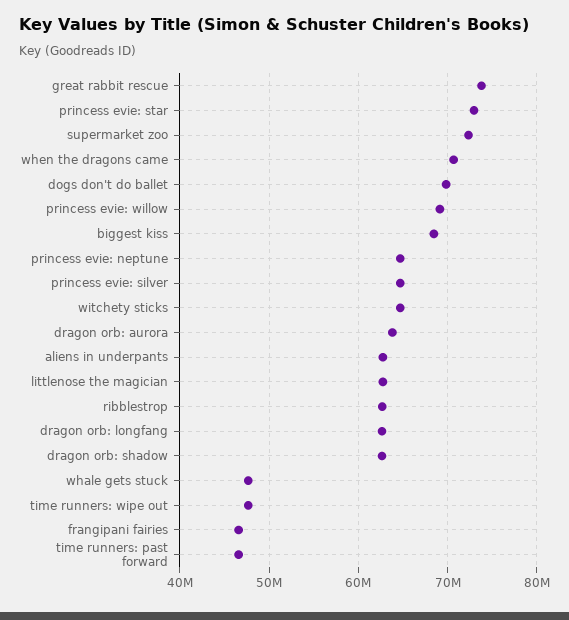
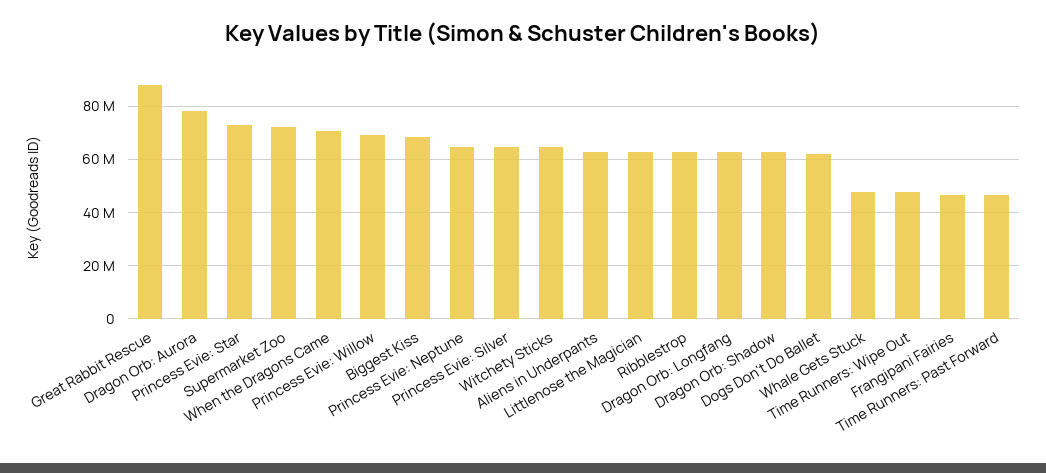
great rabbit rescue: 74000000 -> 87500000
dogs don't do ballet: 70000000 -> 62500000
dragon orb: aurora: 64000000 -> 77500000

